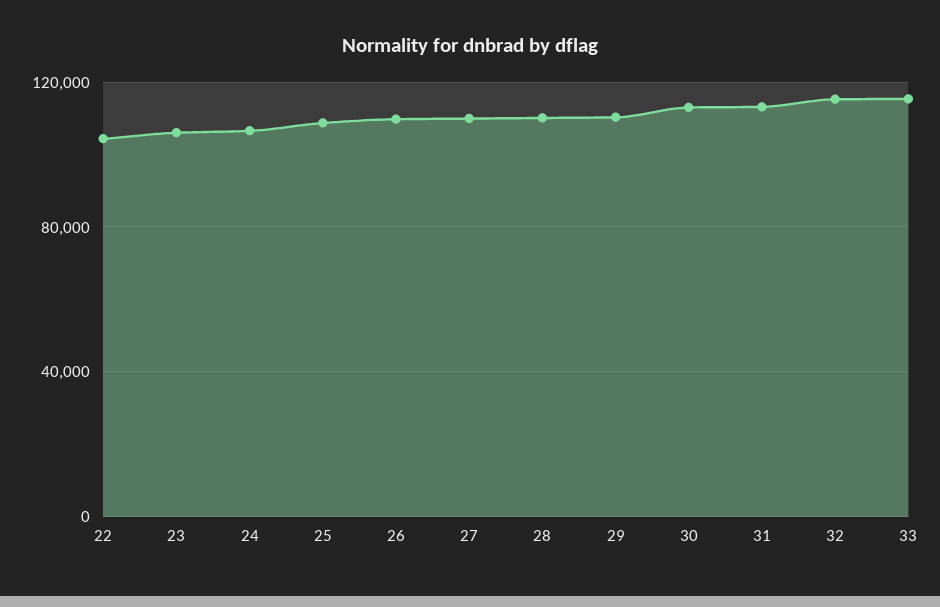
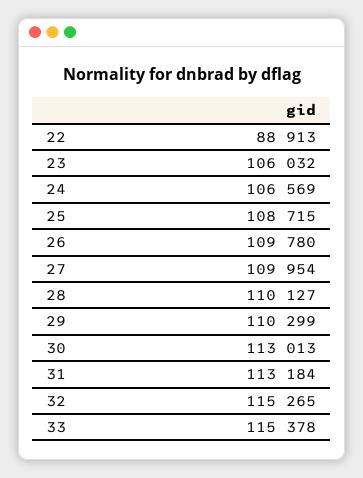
22: 105000 -> 88913

